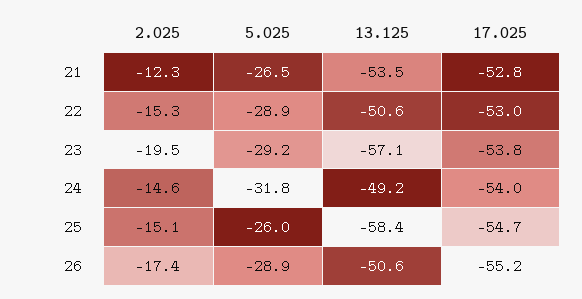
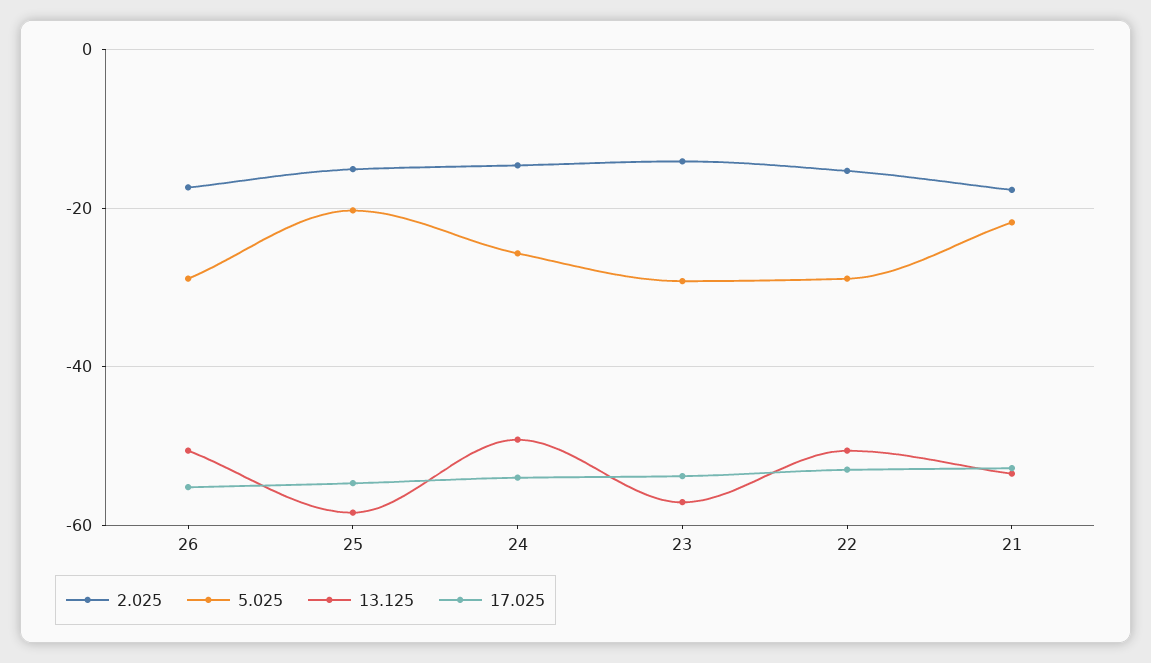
2.025, 21: -12.3 -> -18
5.025, 21: -26.5 -> -22
2.025, 23: -19.5 -> -14
5.025, 24: -31.8 -> -26
5.025, 25: -26 -> -20

